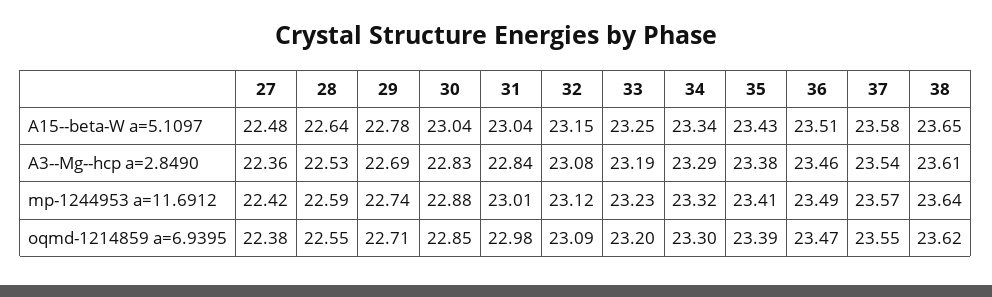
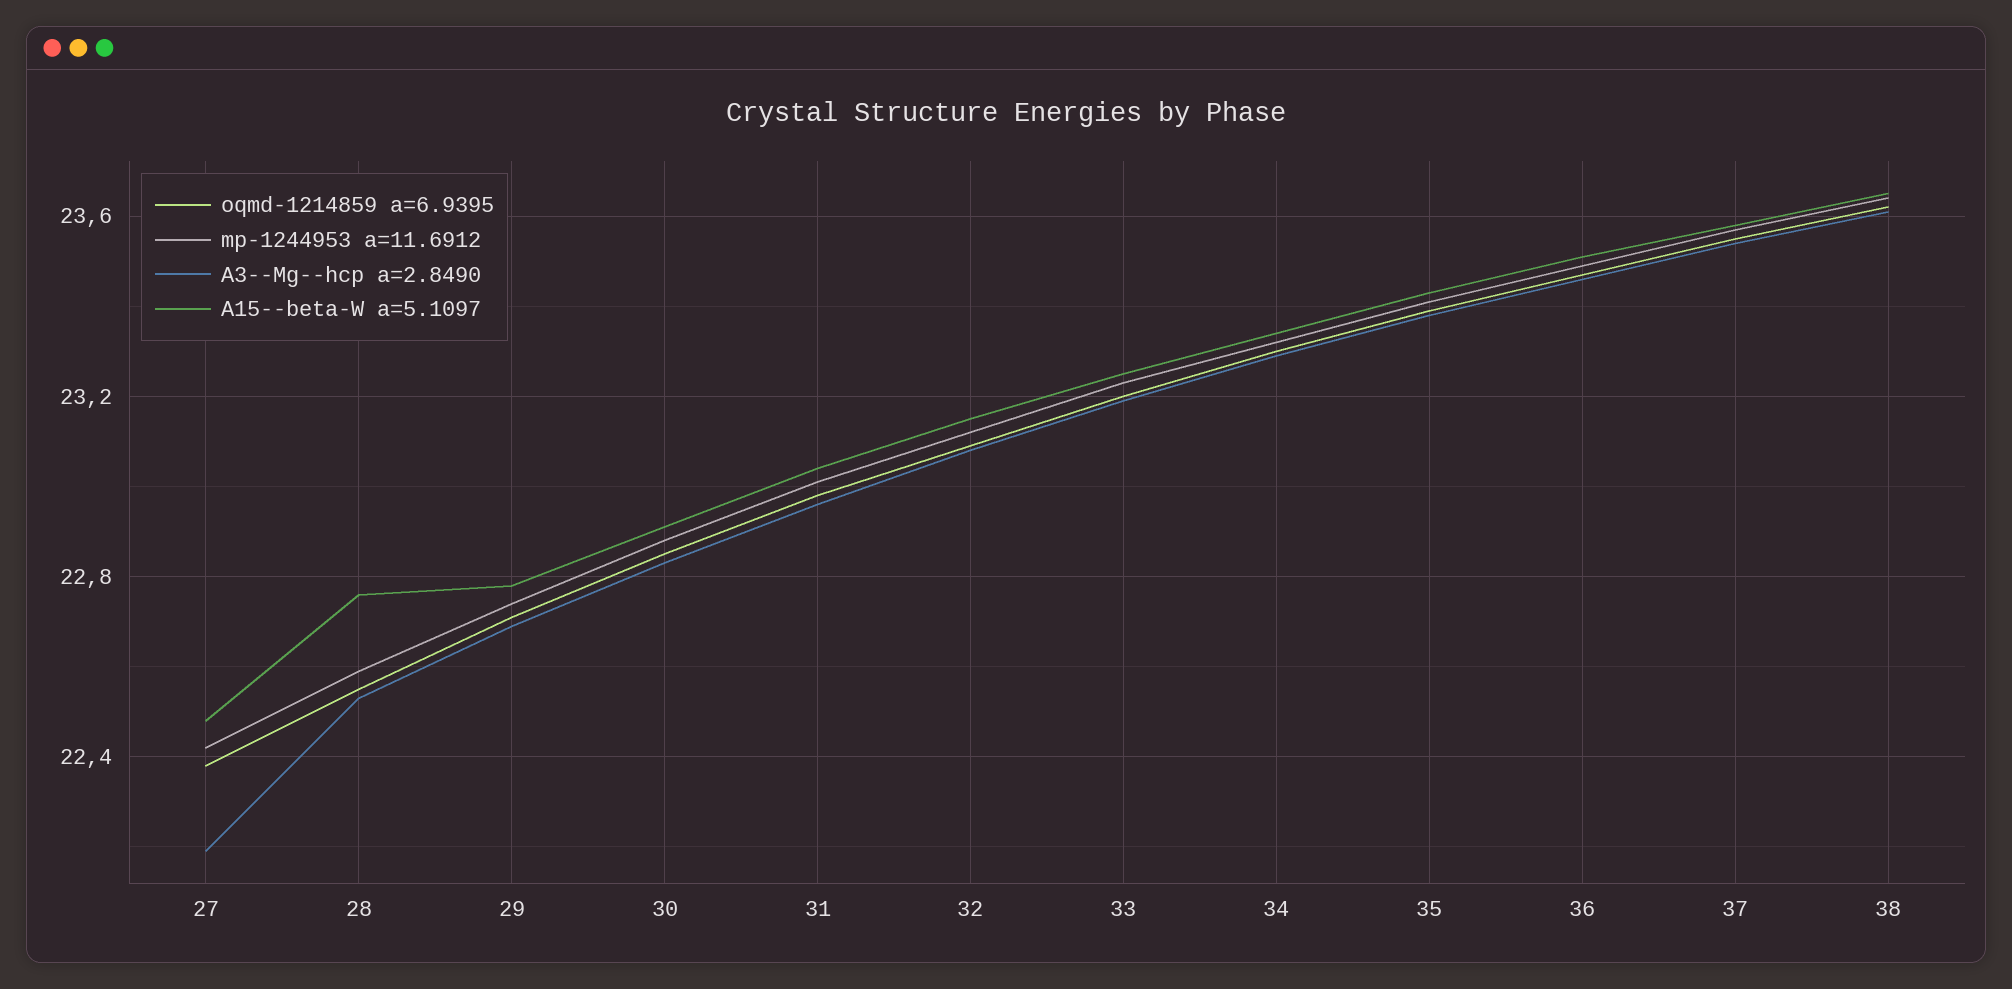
A15--beta-W a=5.1097, 28: 22.64 -> 22.75
A15--beta-W a=5.1097, 30: 23.04 -> 22.9
A3--Mg--hcp a=2.8490, 27: 22.36 -> 22.2
A3--Mg--hcp a=2.8490, 31: 22.84 -> 22.95

